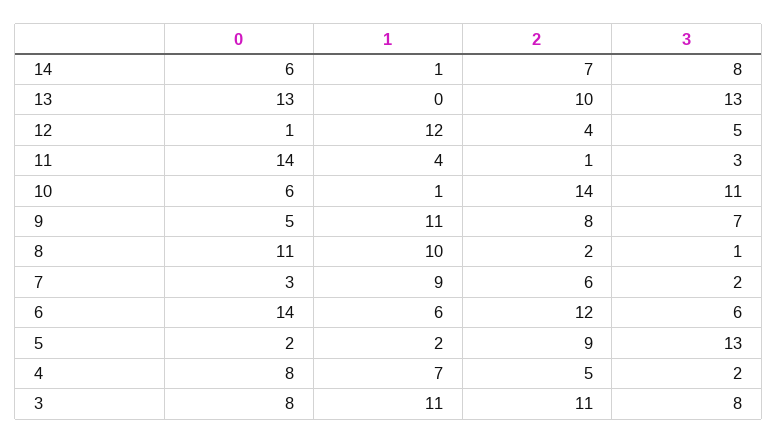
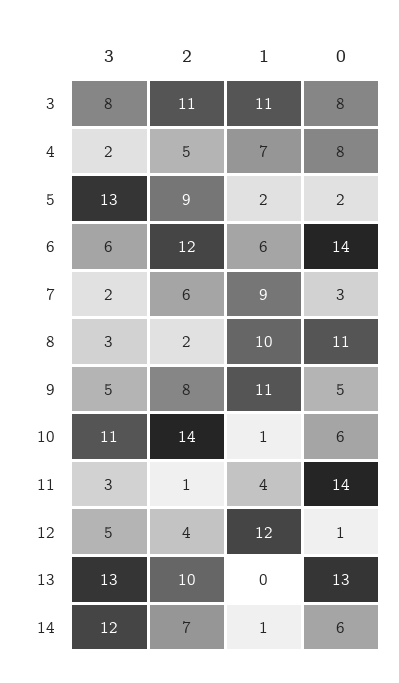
3, 14: 8 -> 12
3, 9: 7 -> 5
3, 8: 1 -> 3

